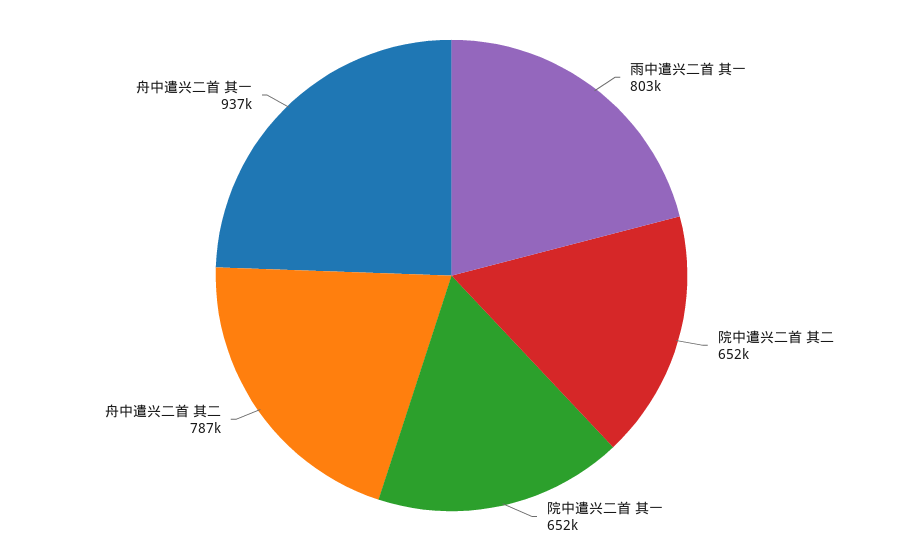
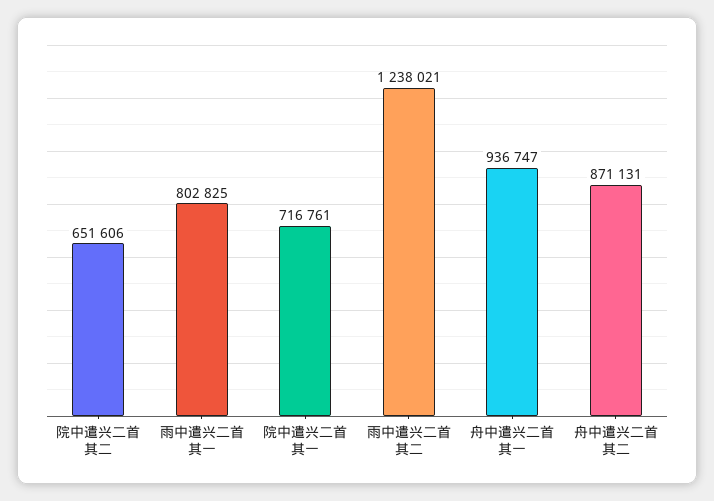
院中遣兴二首 其一: 652000 -> 716761
舟中遣兴二首 其二: 787000 -> 871131
雨中遣兴二首 其二: none -> 1238021

